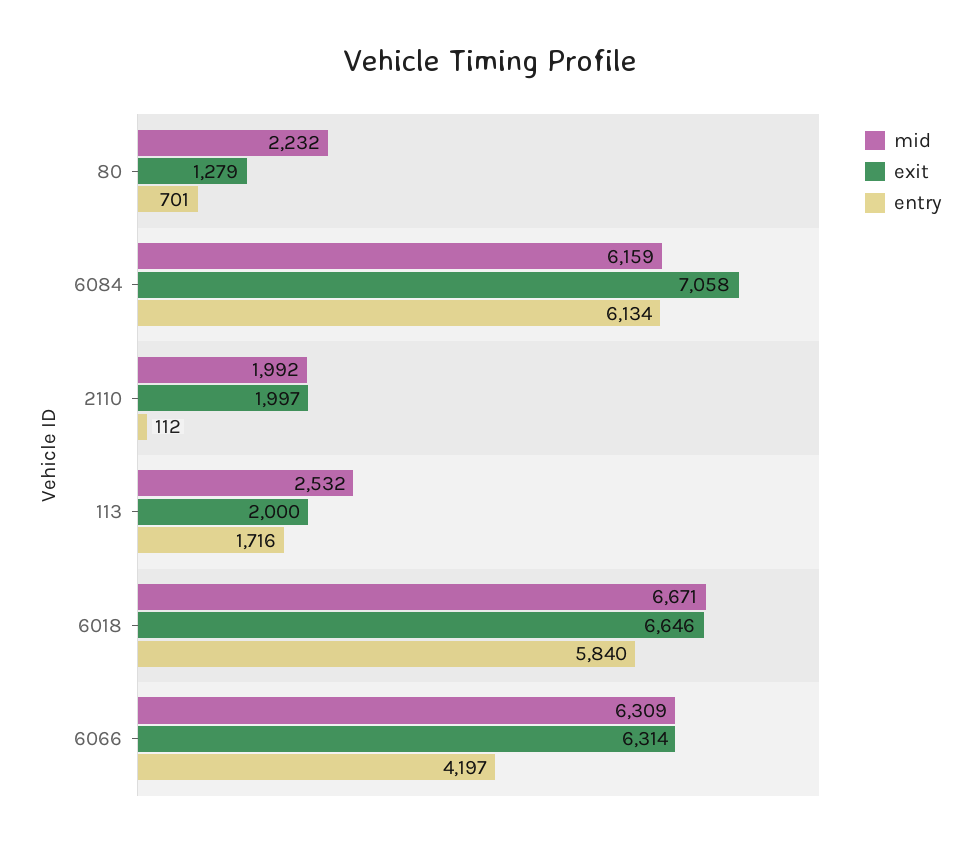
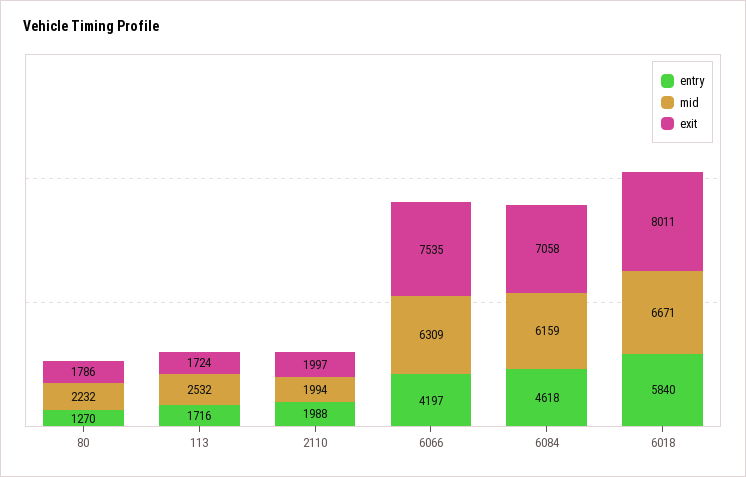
exit, 80: 1279 -> 1786
entry, 80: 701 -> 1270
entry, 6084: 6134 -> 4618
mid, 2110: 1992 -> 1994
entry, 2110: 112 -> 1988
exit, 113: 2000 -> 1724
exit, 6018: 6646 -> 8011
exit, 6066: 6314 -> 7535

